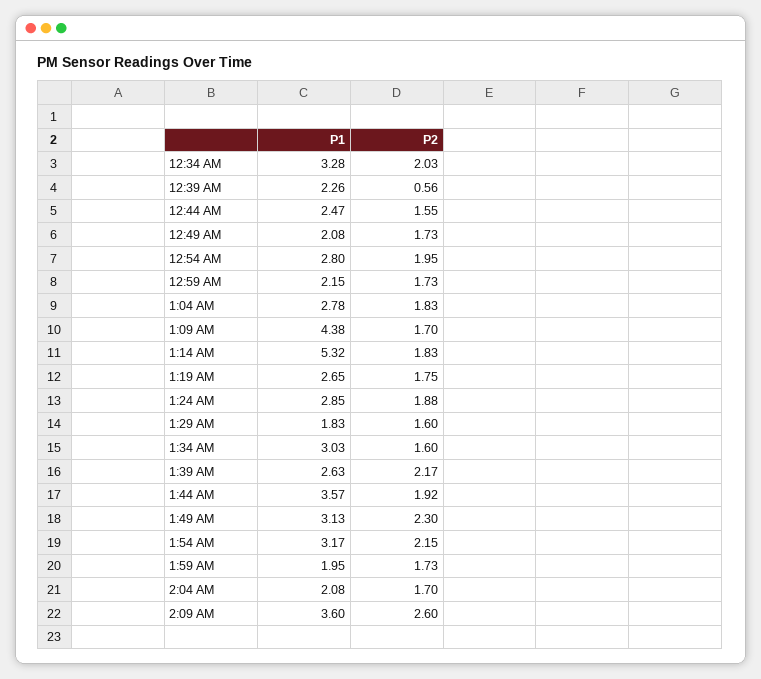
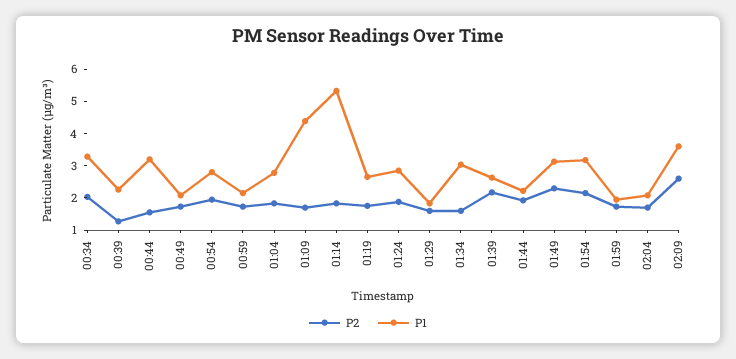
P2, 12:39 AM: 0.56 -> 1.25
P1, 12:44 AM: 2.47 -> 3.25
P1, 1:44 AM: 3.57 -> 2.25

